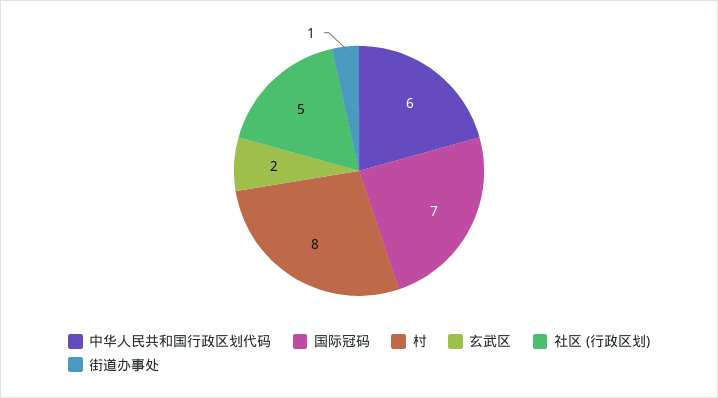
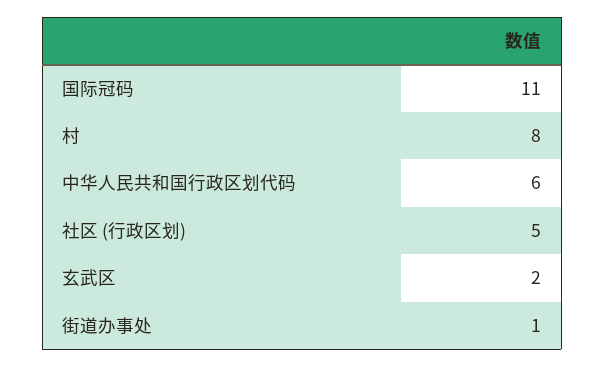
国际冠码: 7 -> 11

